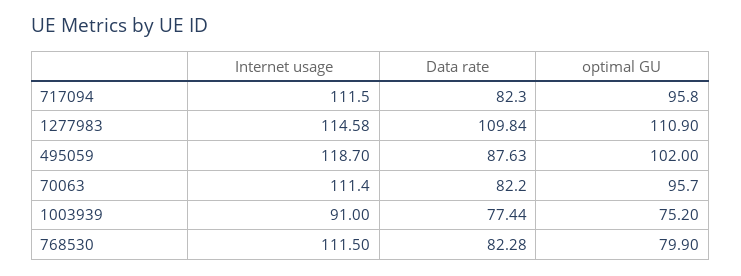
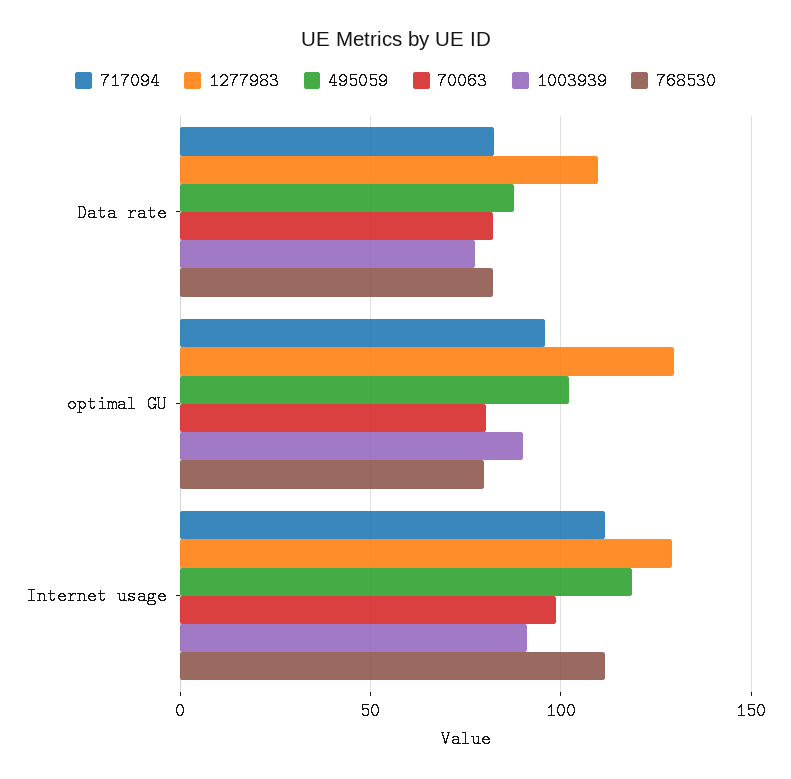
1277983, Internet usage: 114.58 -> 130
1277983, optimal GU: 110.9 -> 130
70063, Internet usage: 111.4 -> 100
70063, optimal GU: 95.7 -> 80
1003939, optimal GU: 75.2 -> 90

